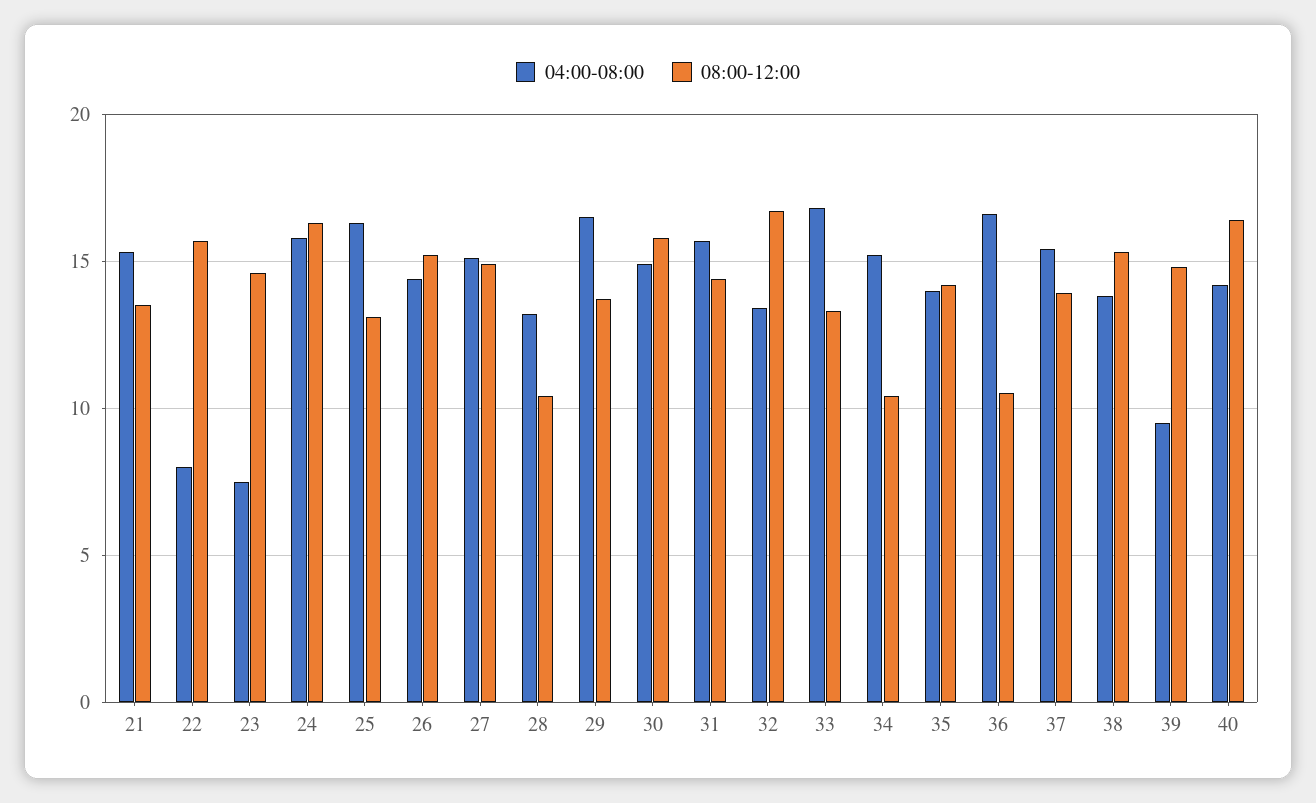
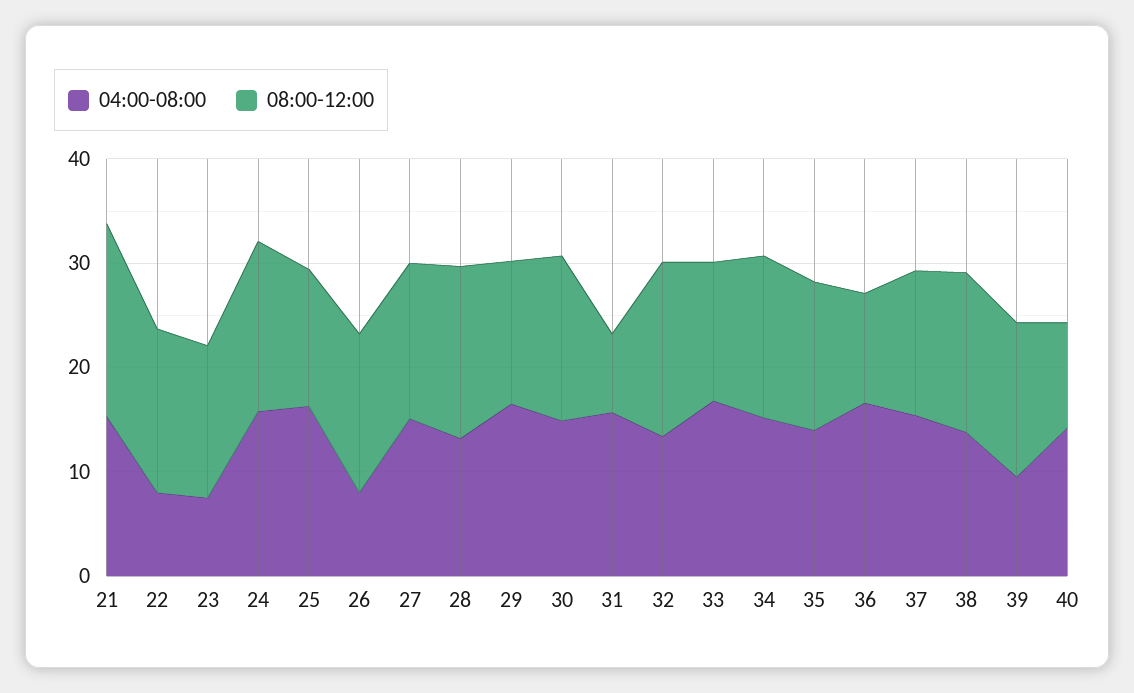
08:00-12:00, 21: 13.5 -> 18
04:00-08:00, 26: 14.5 -> 8
08:00-12:00, 28: 10.5 -> 16
08:00-12:00, 31: 14.5 -> 8
08:00-12:00, 34: 10.5 -> 16
08:00-12:00, 40: 16.5 -> 10

